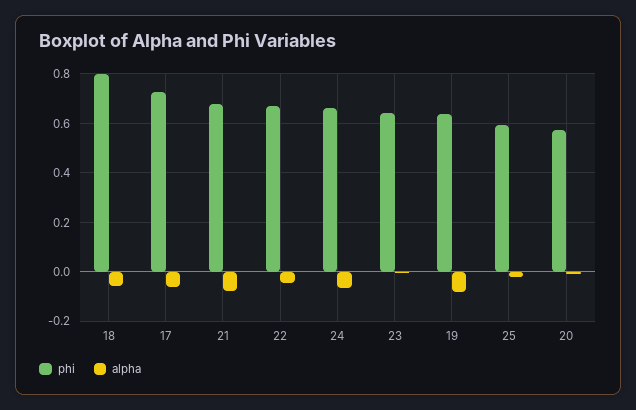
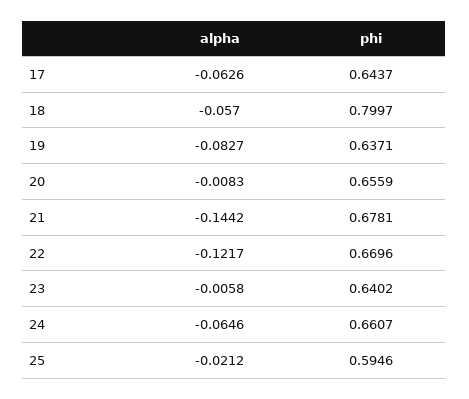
phi, 17: 0.725 -> 0.6437
alpha, 21: -0.075 -> -0.1442
alpha, 22: -0.05 -> -0.1217
phi, 20: 0.575 -> 0.6559

